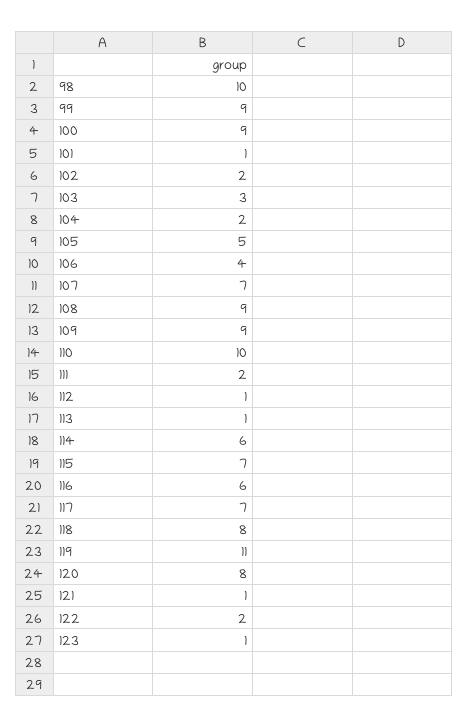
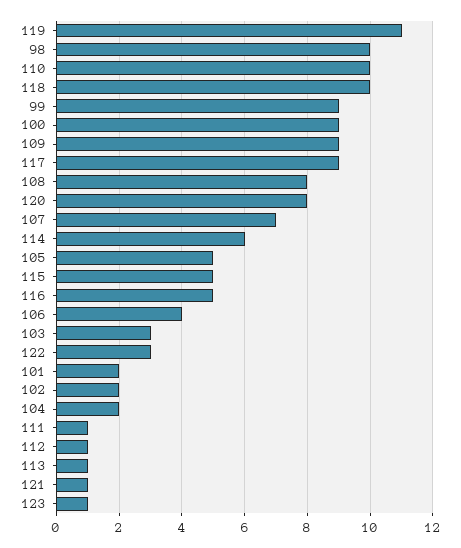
101: 1 -> 2
108: 9 -> 8
111: 2 -> 1
115: 7 -> 5
116: 6 -> 5
117: 7 -> 9
118: 8 -> 10
122: 2 -> 3

